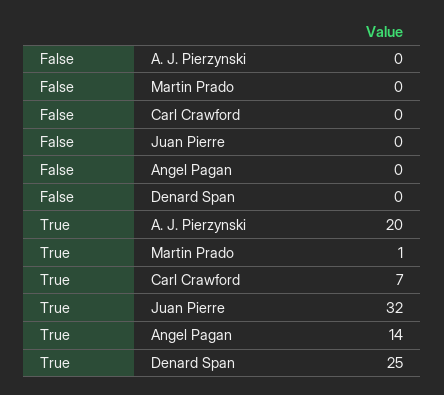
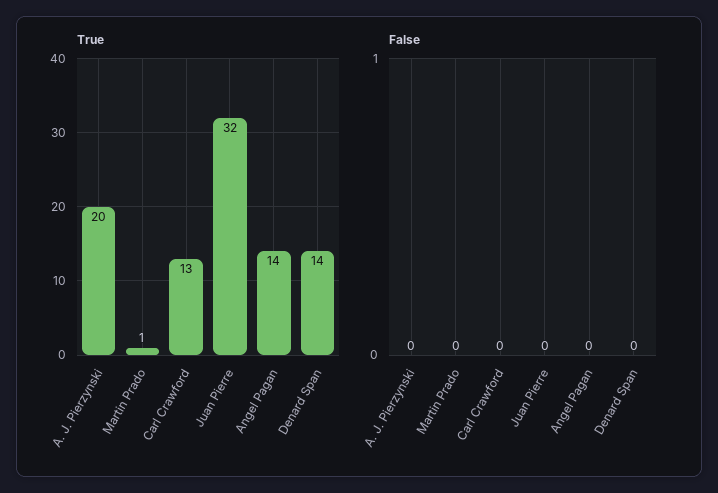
True, Carl Crawford: 7 -> 13
True, Denard Span: 25 -> 14

